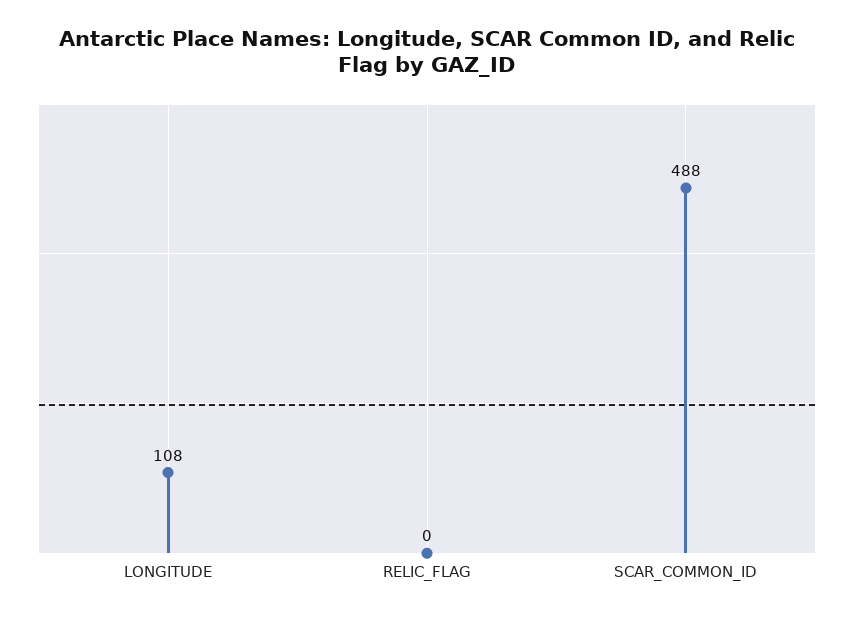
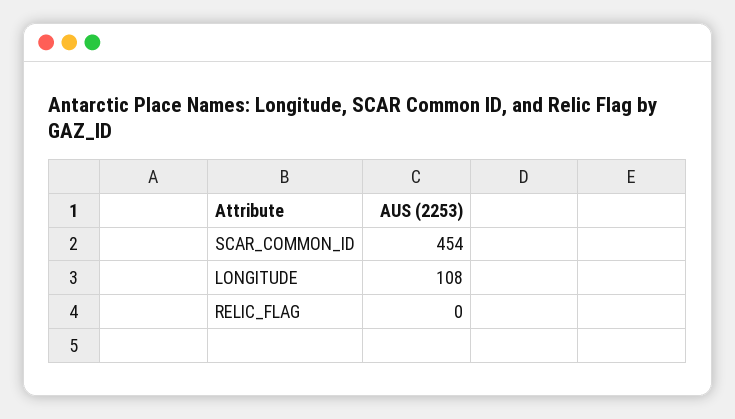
SCAR_COMMON_ID: 488 -> 454

